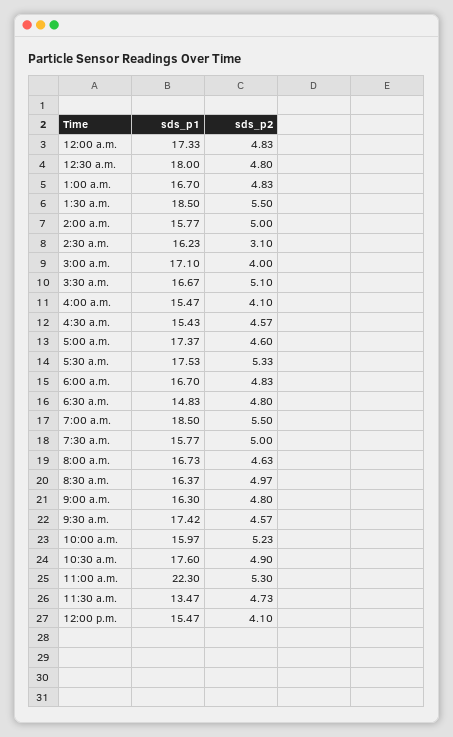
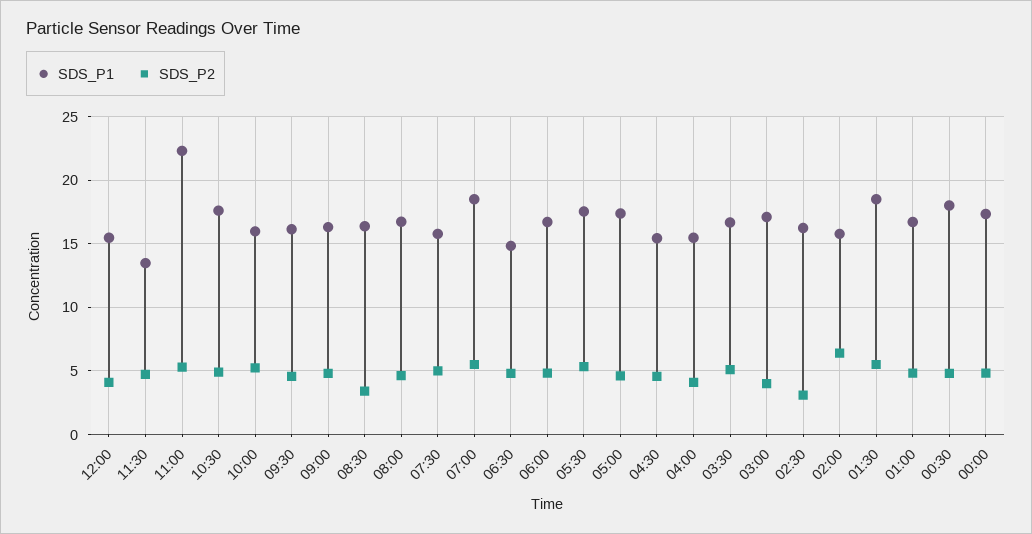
sds_p2, 2:00 a.m.: 5 -> 6.5
sds_p2, 8:30 a.m.: 4.97 -> 3.5
sds_p1, 9:30 a.m.: 17.42 -> 16

